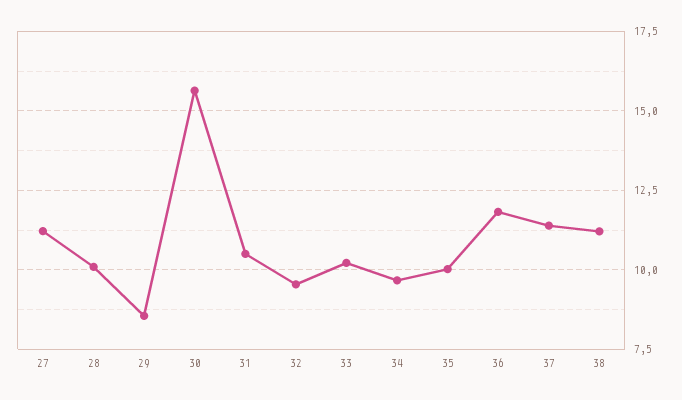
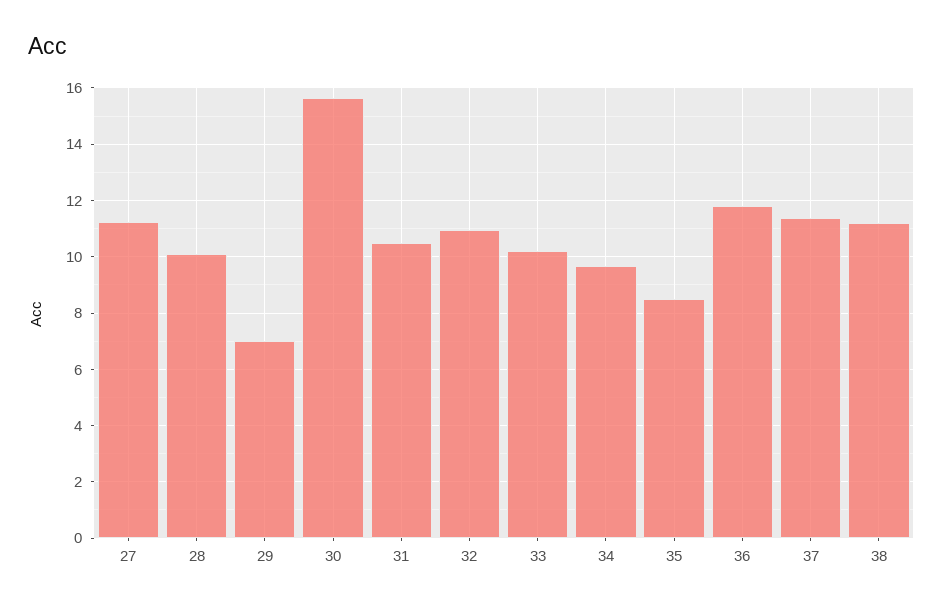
29: 8.5 -> 7
32: 9.5 -> 11
35: 10 -> 8.5

